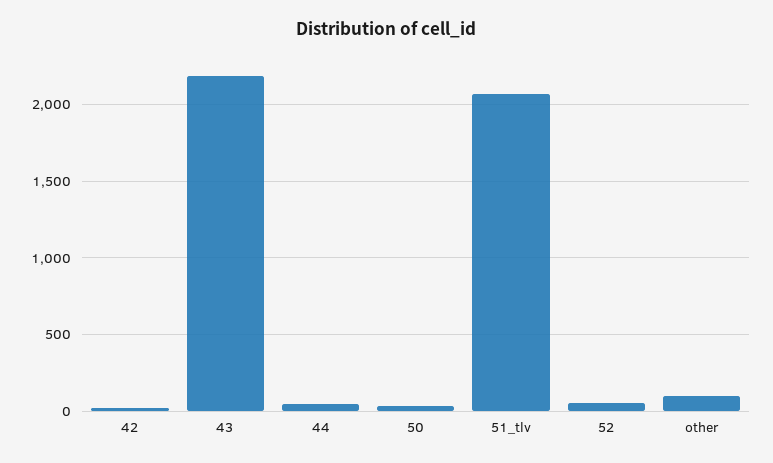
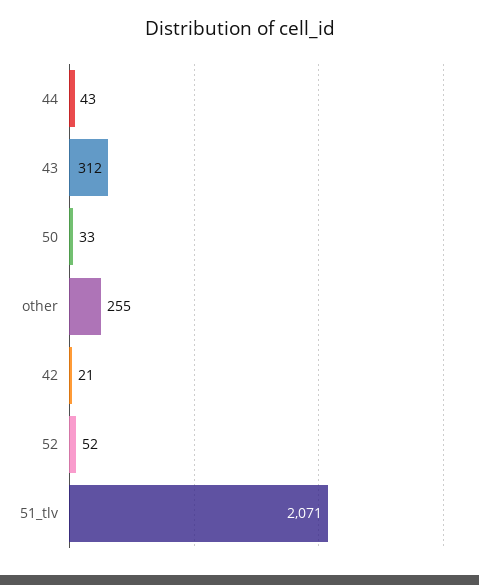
43: 2200 -> 312
other: 100 -> 255

